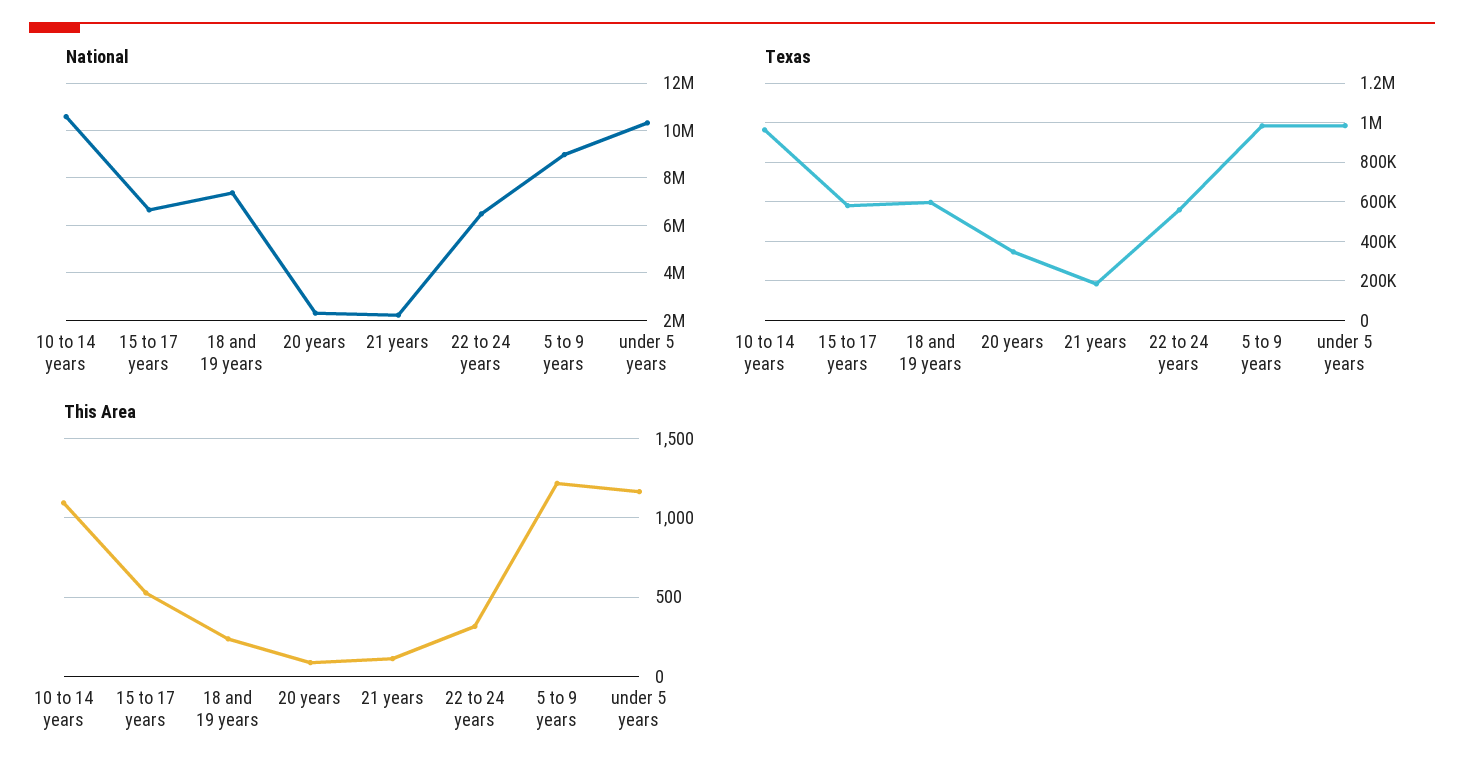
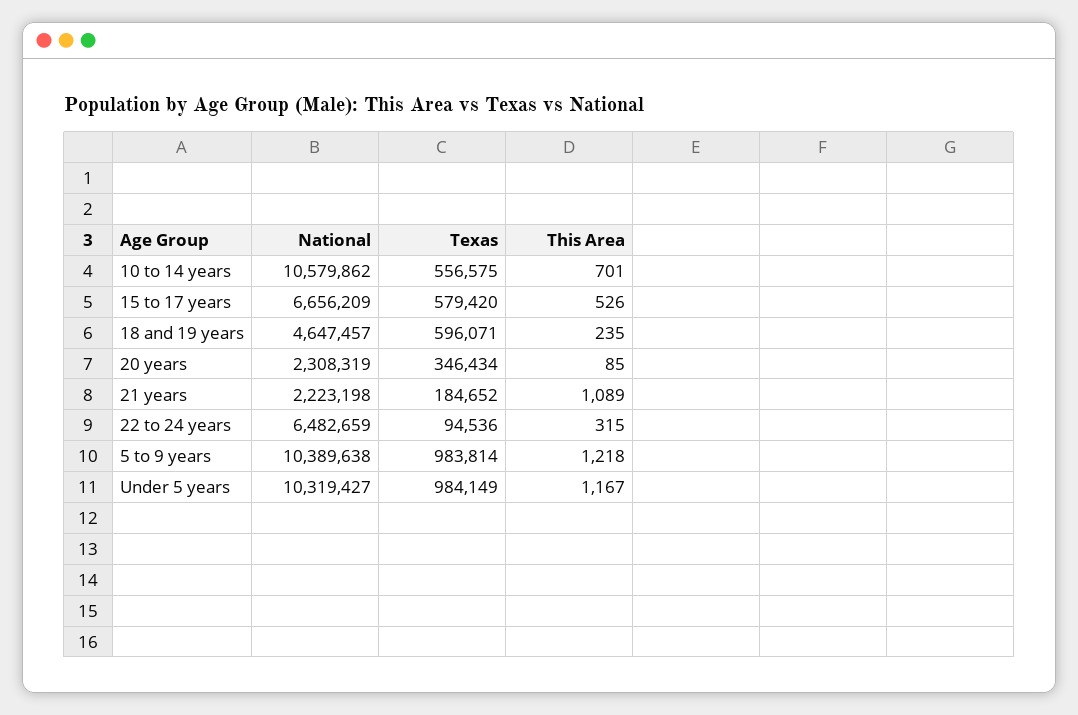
National, 18 and 19 years: 7500000 -> 4647457
National, 5 to 9 years: 9000000 -> 10389638
Texas, 10 to 14 years: 950000 -> 556575
Texas, 22 to 24 years: 550000 -> 94536
This Area, 10 to 14 years: 1100 -> 701
This Area, 21 years: 100 -> 1089

